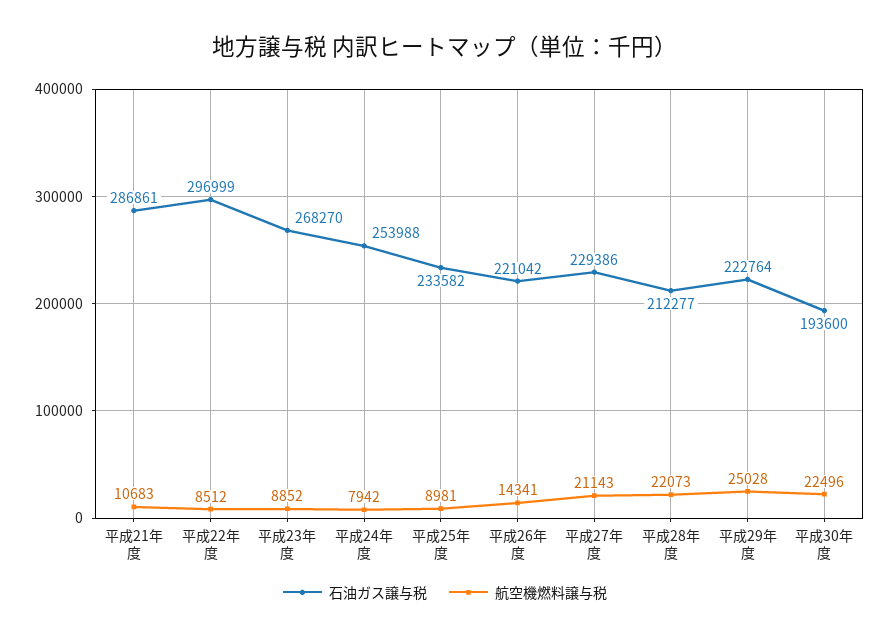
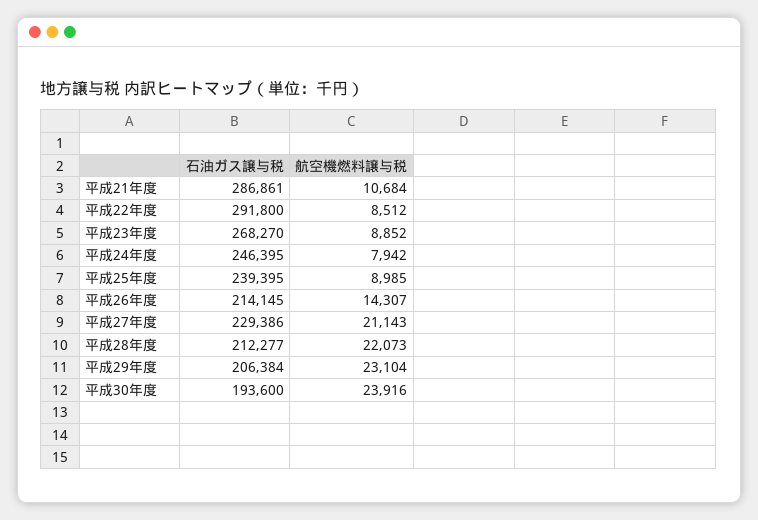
航空機燃料譲与税, 平成21年度: 10683 -> 10684
石油ガス譲与税, 平成22年度: 296999 -> 291800
石油ガス譲与税, 平成24年度: 253988 -> 246395
石油ガス譲与税, 平成25年度: 233582 -> 239395
航空機燃料譲与税, 平成25年度: 8981 -> 8985
石油ガス譲与税, 平成26年度: 221042 -> 214145
航空機燃料譲与税, 平成26年度: 14341 -> 14307
石油ガス譲与税, 平成29年度: 222764 -> 206384
航空機燃料譲与税, 平成29年度: 25028 -> 23104
航空機燃料譲与税, 平成30年度: 22496 -> 23916

